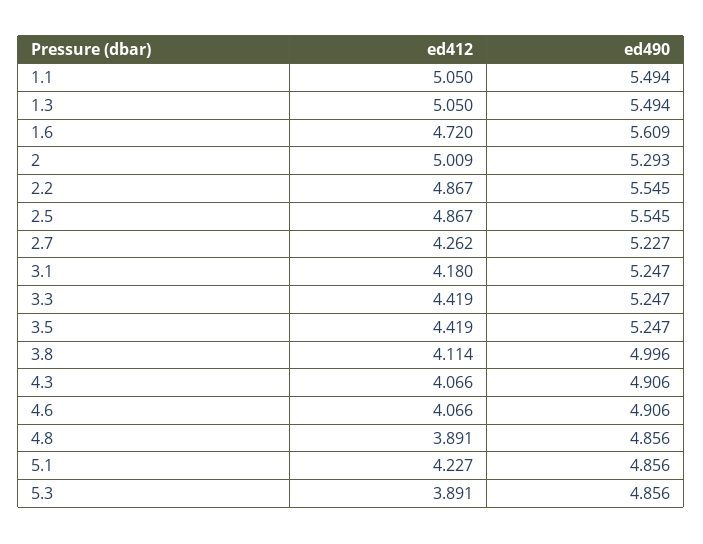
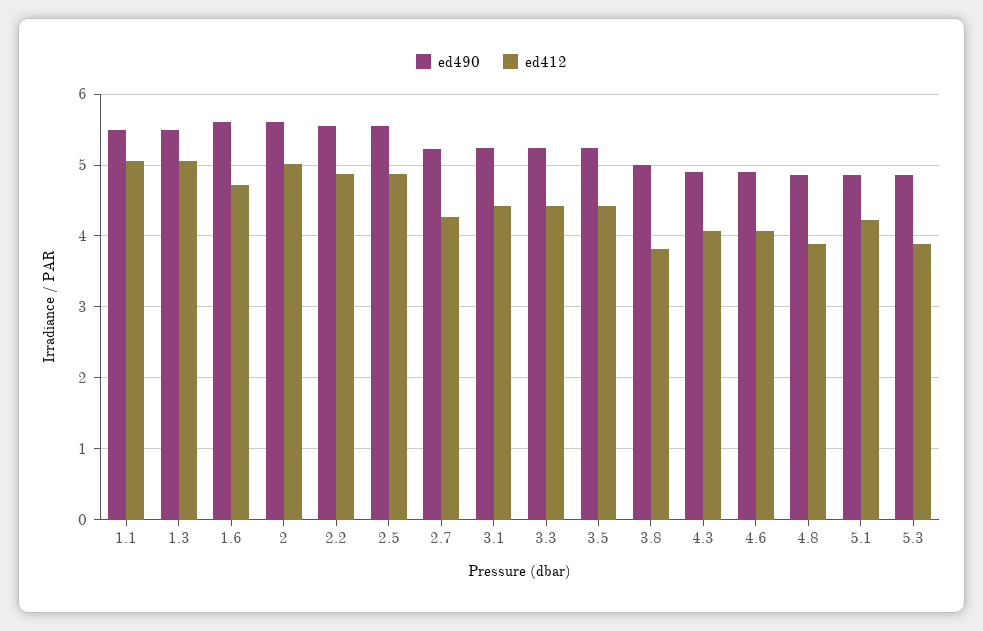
ed490, 2: 5.293 -> 5.6
ed412, 3.1: 4.18 -> 4.4
ed412, 3.8: 4.114 -> 3.8

